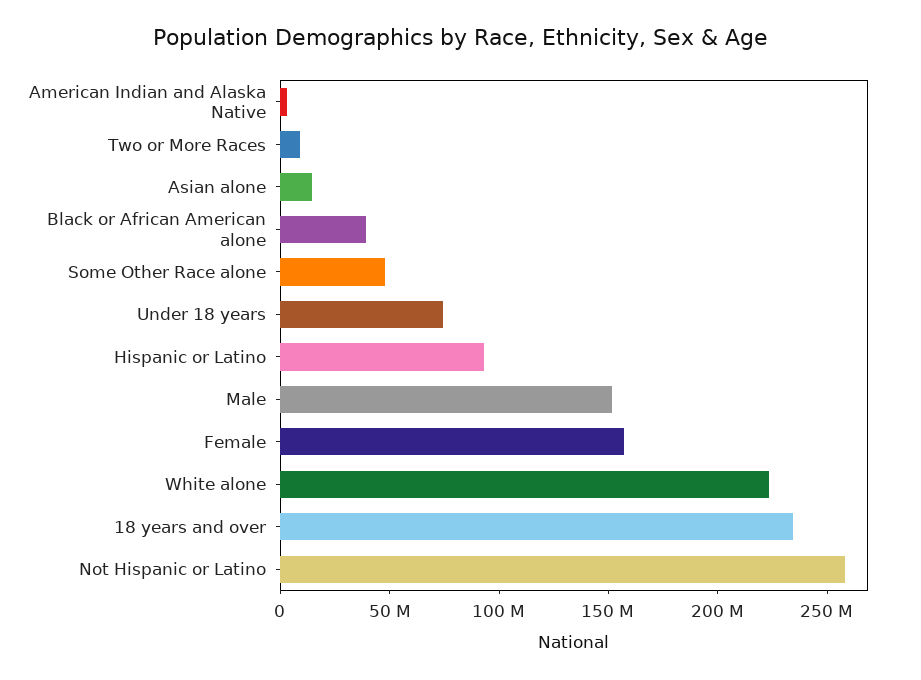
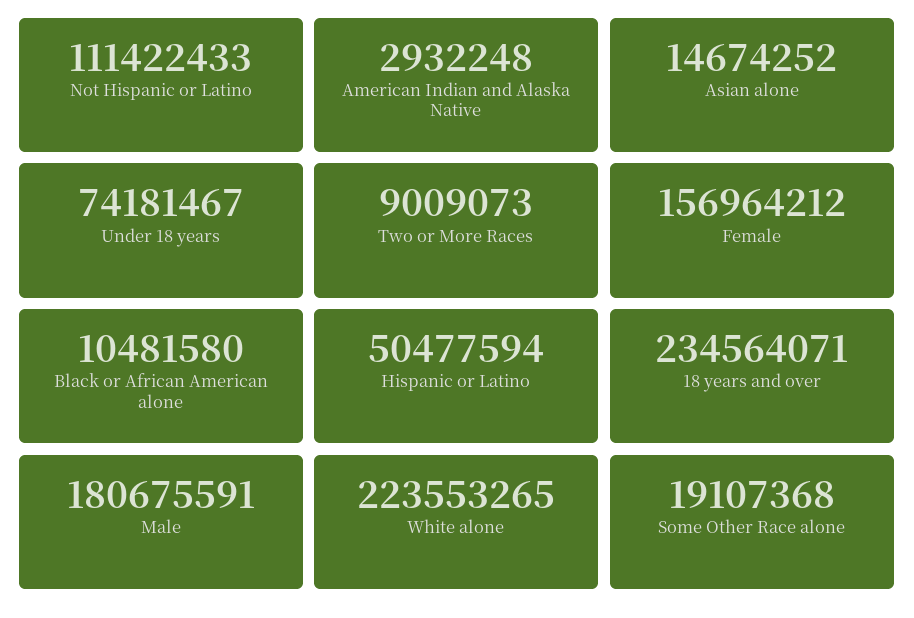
Black or African American alone: 40000000 -> 10481580
Some Other Race alone: 50000000 -> 19107368
Hispanic or Latino: 90000000 -> 50477594
Male: 150000000 -> 180675591
Not Hispanic or Latino: 260000000 -> 111422433

